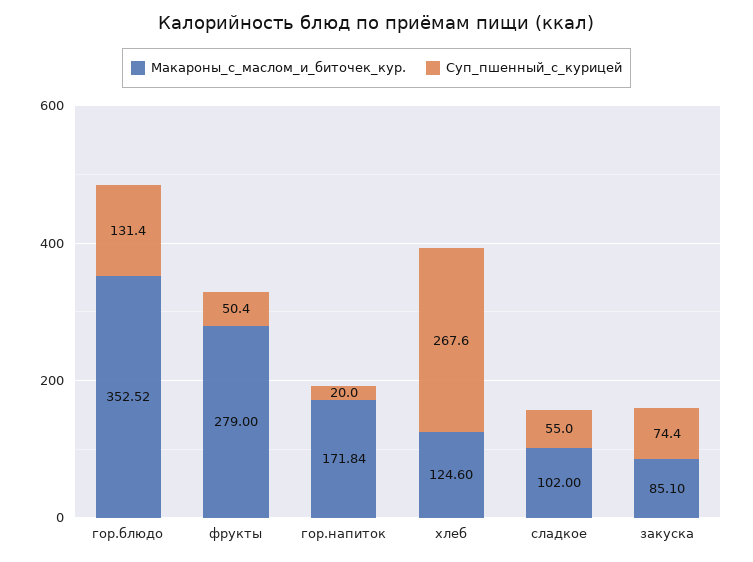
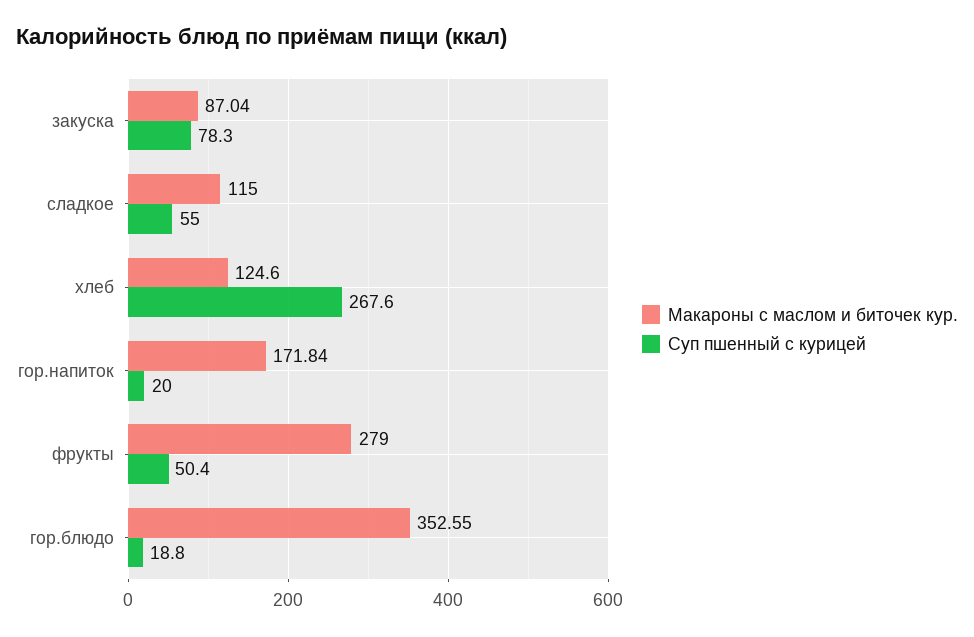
Макароны_с_маслом_и_биточек_кур., гор.блюдо: 352.52 -> 352.55
Суп_пшенный_с_курицей, гор.блюдо: 131.4 -> 18.8
Макароны_с_маслом_и_биточек_кур., сладкое: 102 -> 115
Макароны_с_маслом_и_биточек_кур., закуска: 85.1 -> 87.04
Суп_пшенный_с_курицей, закуска: 74.4 -> 78.3

